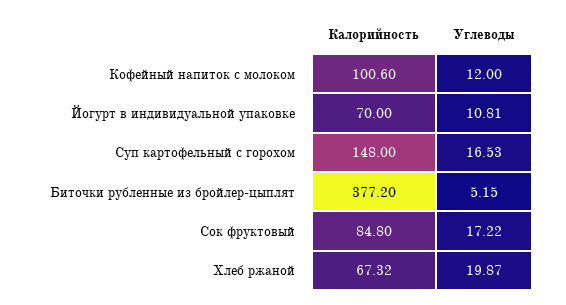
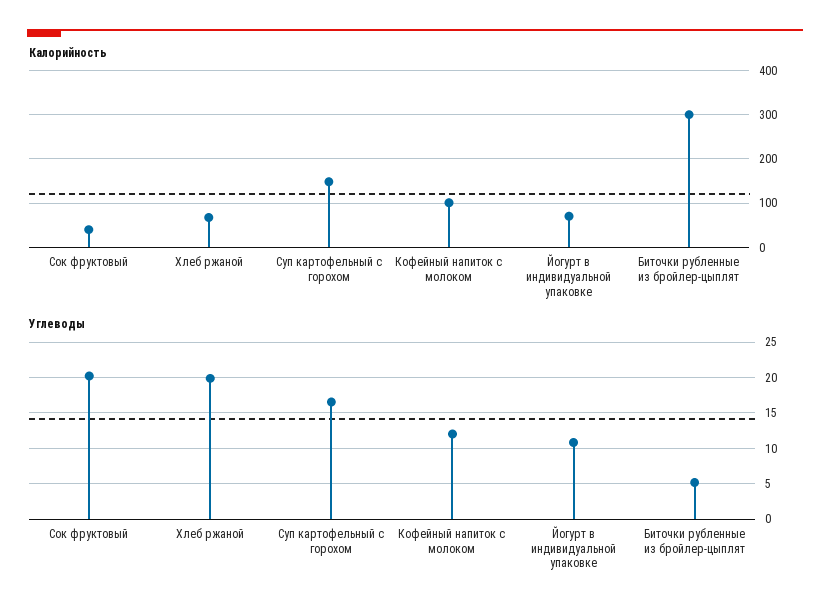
Калорийность, Биточки рубленные из бройлер-цыплят: 377.2 -> 300
Калорийность, Сок фруктовый: 84.8 -> 40
Углеводы, Сок фруктовый: 17.22 -> 20

